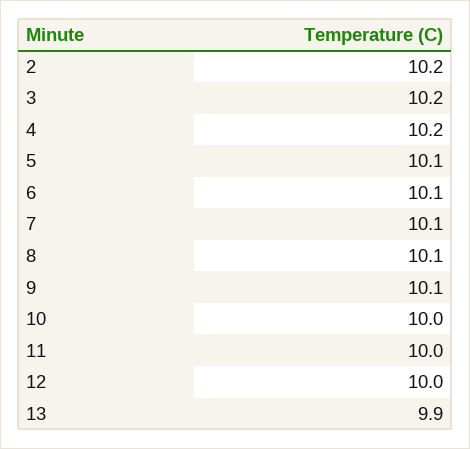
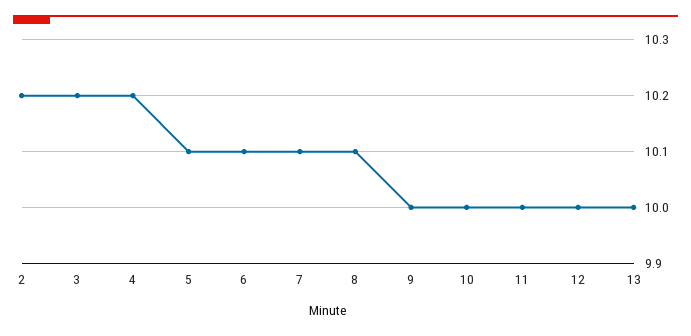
9: 10.1 -> 10
13: 9.9 -> 10

